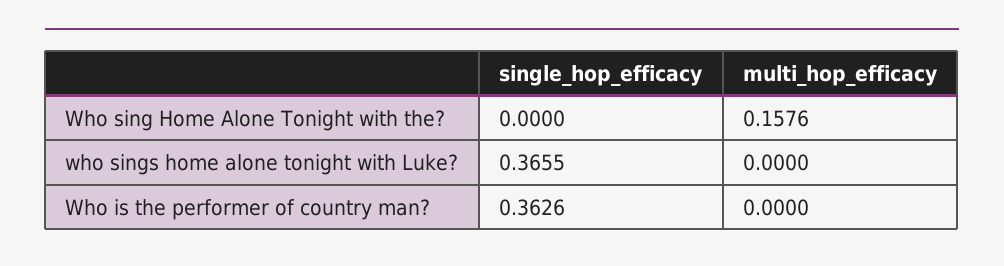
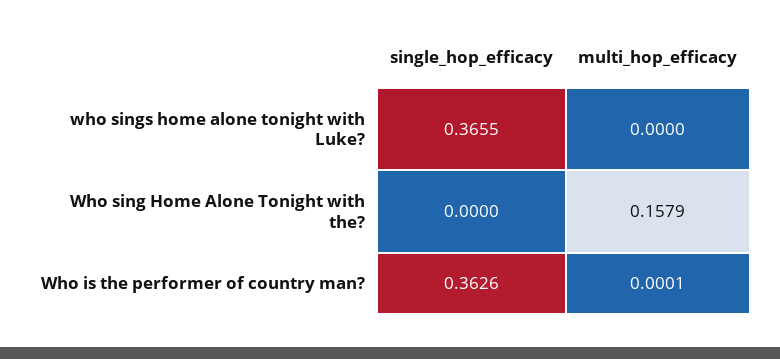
multi_hop_efficacy, Who sing Home Alone Tonight with the?: 0.1576 -> 0.1579
multi_hop_efficacy, Who is the performer of country man?: 0 -> 0.0001

